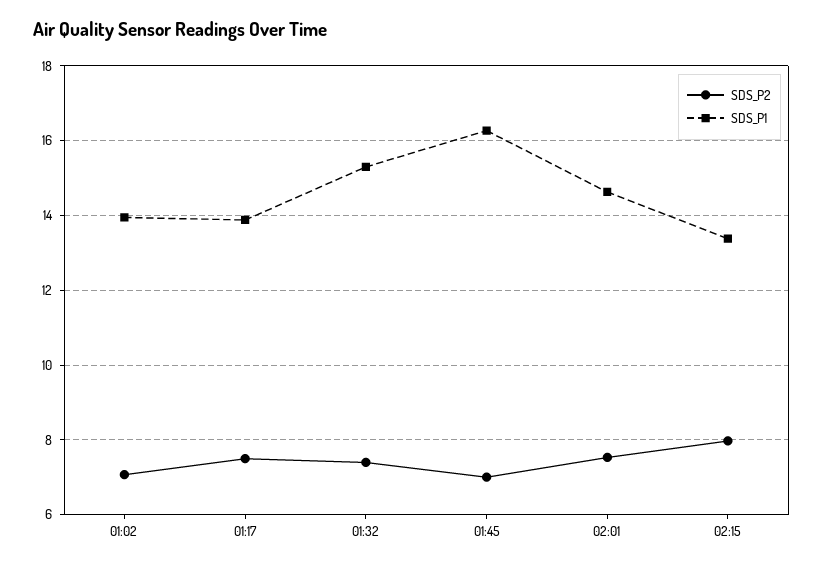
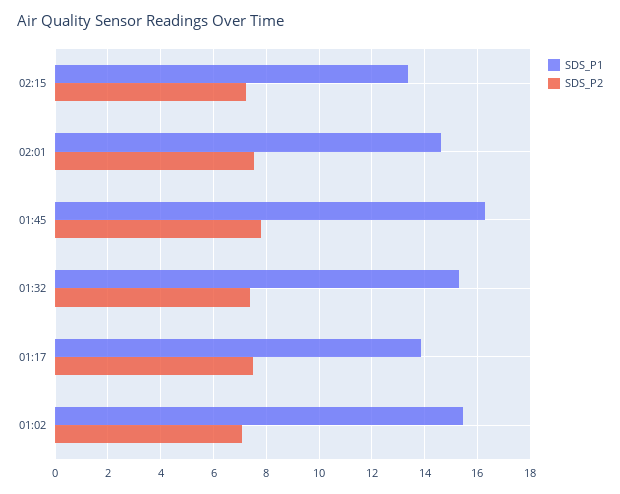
SDS_P1, 01:02: 14 -> 15.5
SDS_P2, 01:45: 7 -> 7.75
SDS_P2, 02:15: 8 -> 7.25

